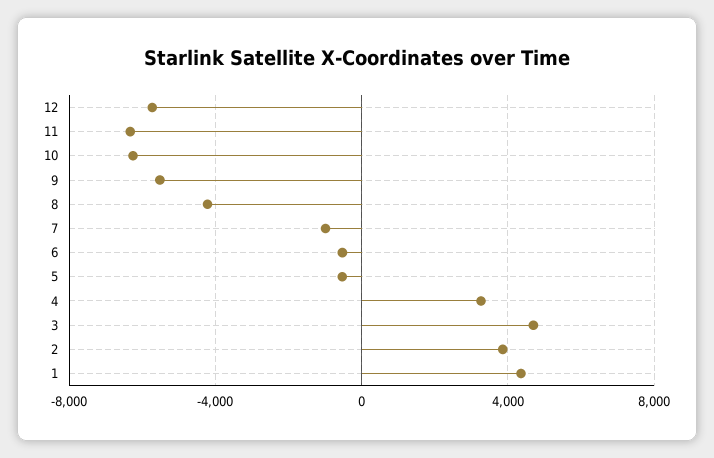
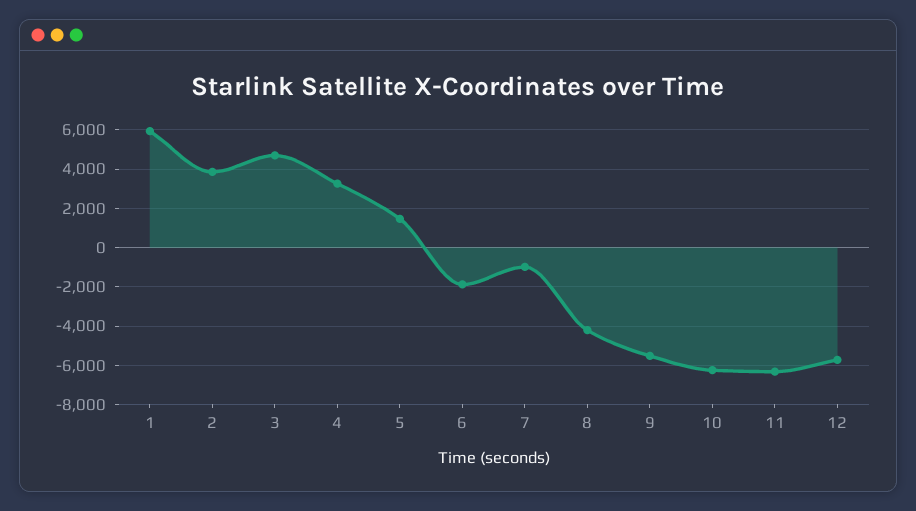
6: -500 -> -2000
5: -500 -> 1500
1: 4500 -> 6000

